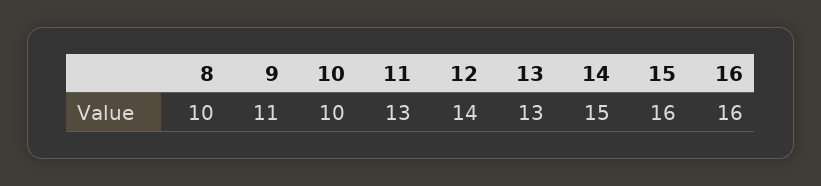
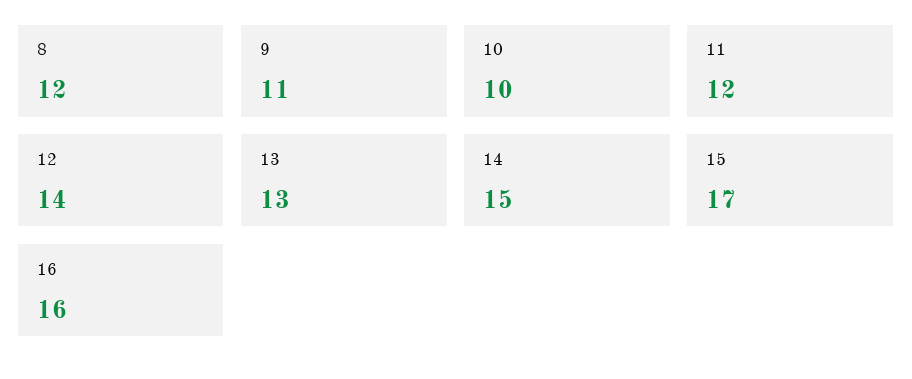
8: 10 -> 12
11: 13 -> 12
15: 16 -> 17

